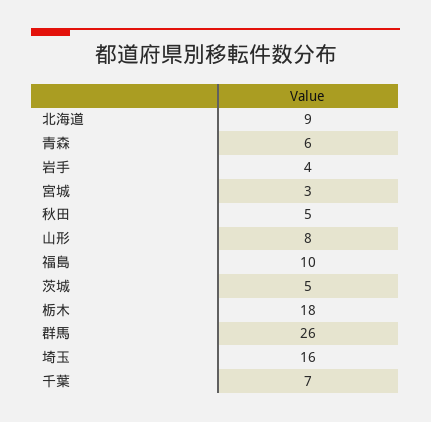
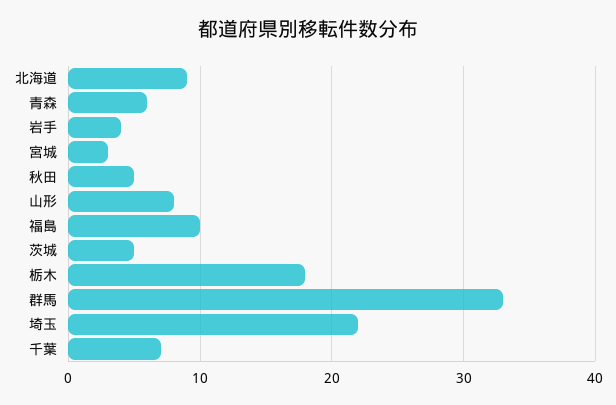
群馬: 26 -> 33
埼玉: 16 -> 22

